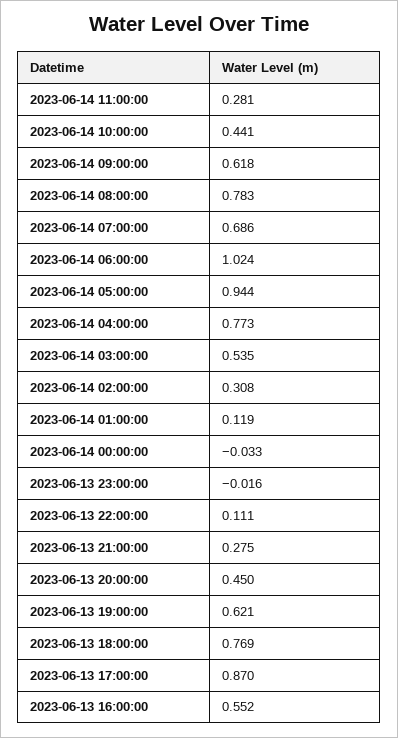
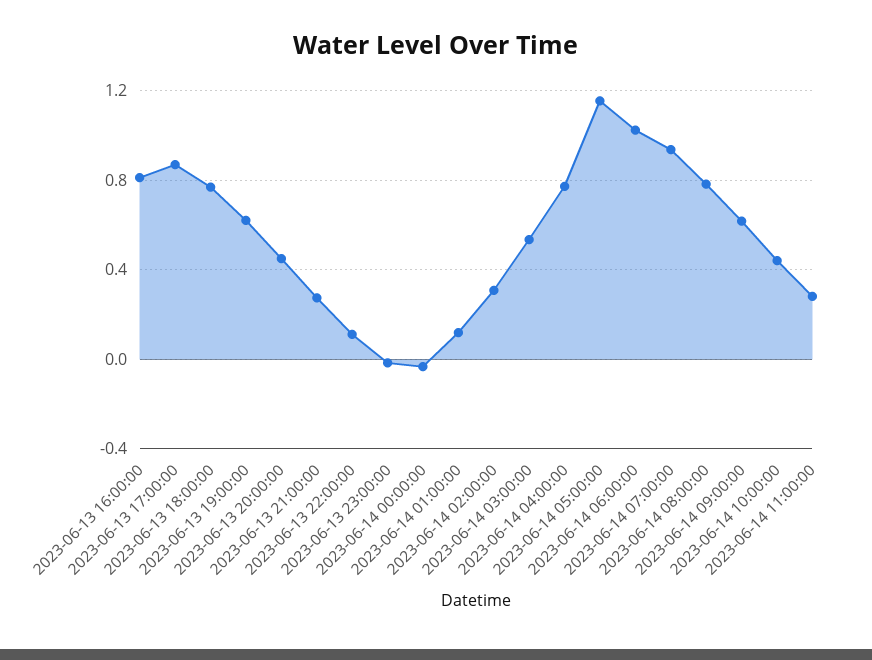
2023-06-14 07:00:00: 0.686 -> 0.95
2023-06-14 05:00:00: 0.944 -> 1.15
2023-06-13 16:00:00: 0.552 -> 0.8

